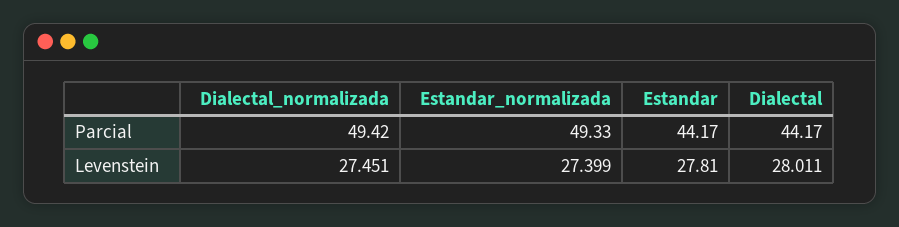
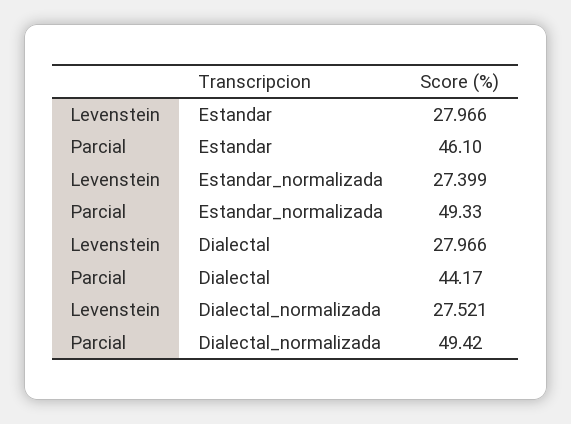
Estandar, Parcial: 44.17 -> 46.1
Dialectal_normalizada, Levenstein: 27.451 -> 27.521
Estandar, Levenstein: 27.81 -> 27.966
Dialectal, Levenstein: 28.011 -> 27.966

